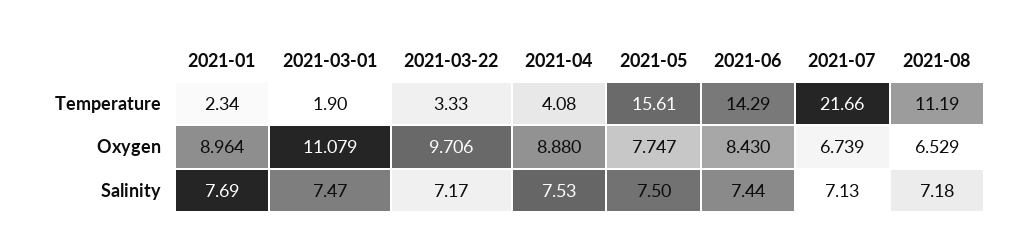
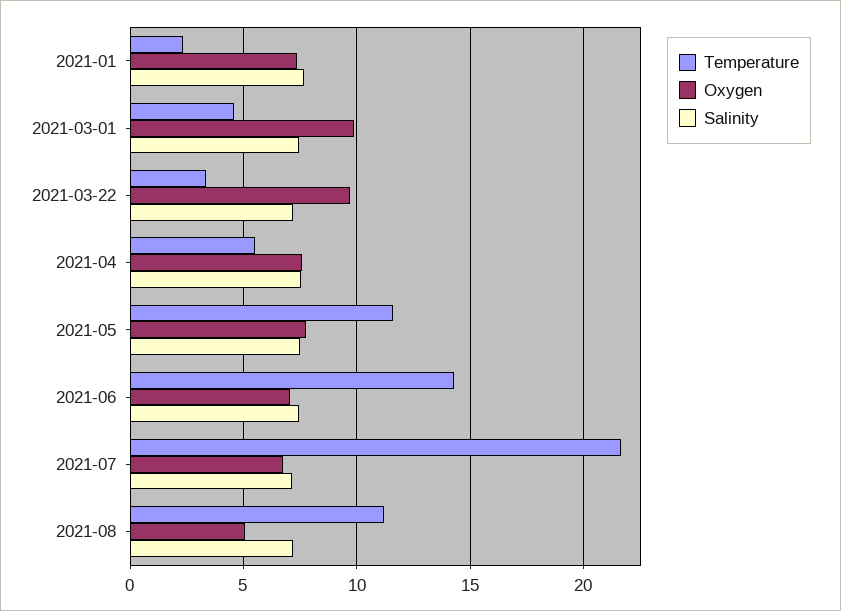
Temperature, 2021-03-01: 1.9 -> 4.5
Temperature, 2021-04: 4.08 -> 5.5
Temperature, 2021-05: 15.61 -> 11.5
Oxygen, 2021-01: 8.964 -> 7.5
Oxygen, 2021-03-01: 11.079 -> 10
Oxygen, 2021-04: 8.88 -> 7.5
Oxygen, 2021-06: 8.43 -> 7
Oxygen, 2021-08: 6.529 -> 5

